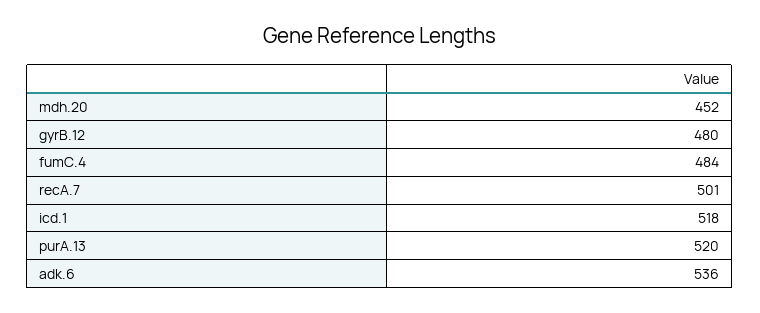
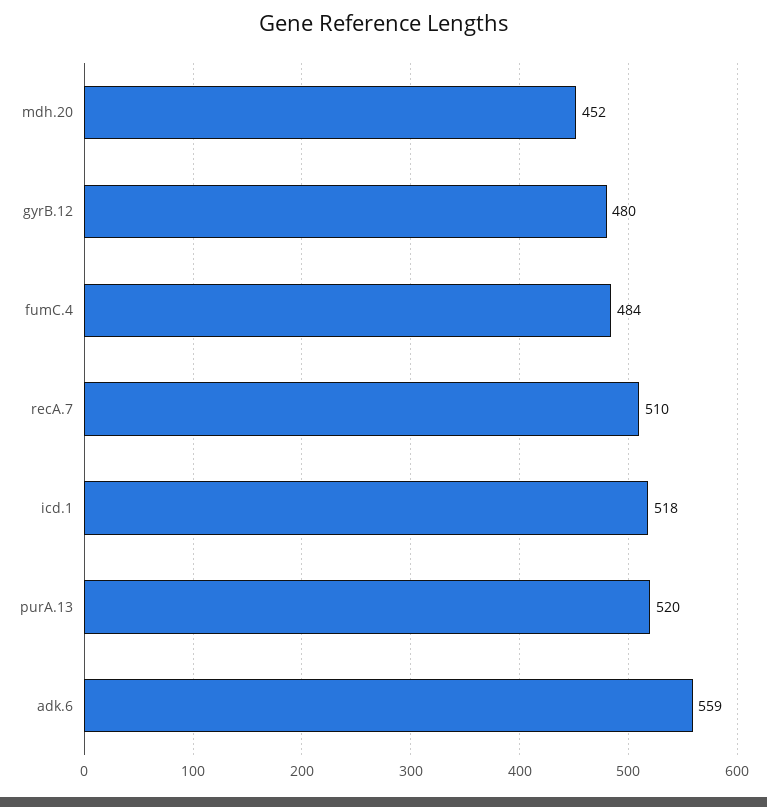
recA.7: 501 -> 510
adk.6: 536 -> 559

